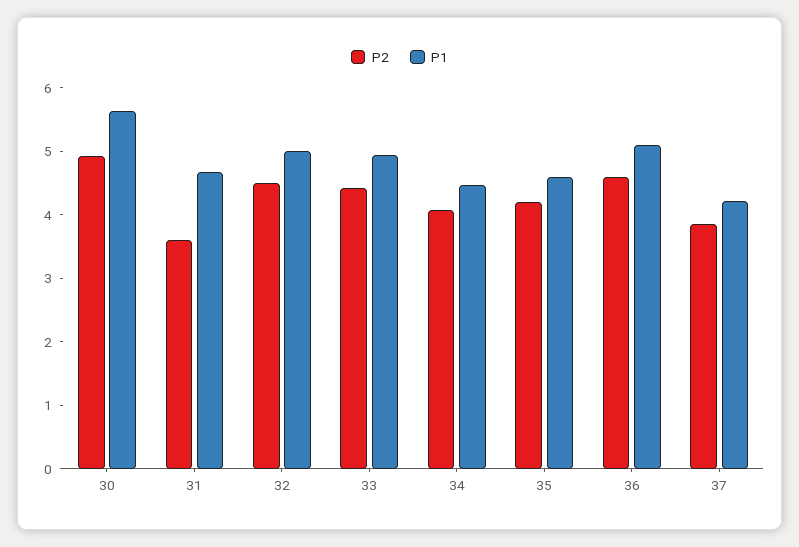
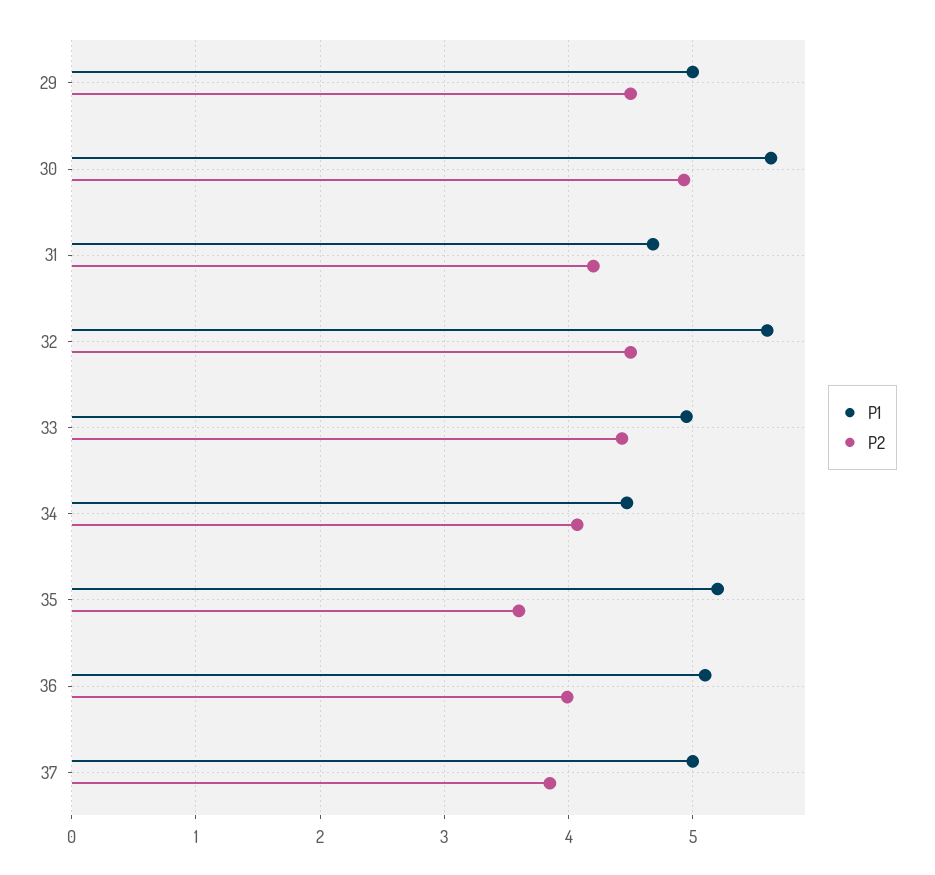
P2, 31: 3.6 -> 4.2
P1, 32: 5 -> 5.6
P2, 35: 4.2 -> 3.6
P1, 35: 4.6 -> 5.2
P2, 36: 4.6 -> 4
P1, 37: 4.2 -> 5
P1, 29: none -> 5
P2, 29: none -> 4.5

